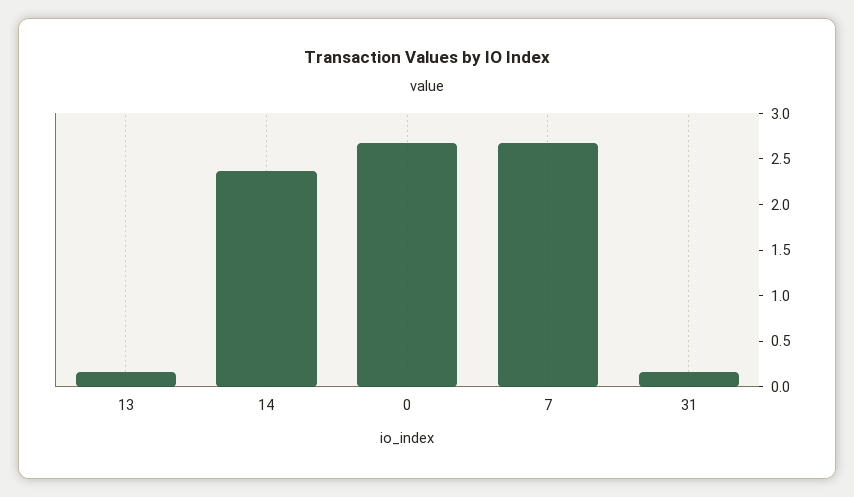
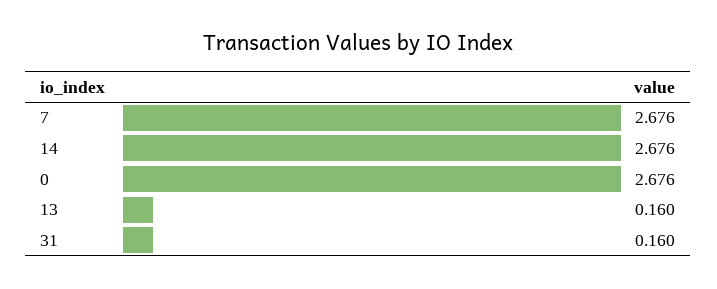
14: 2.4 -> 2.676

